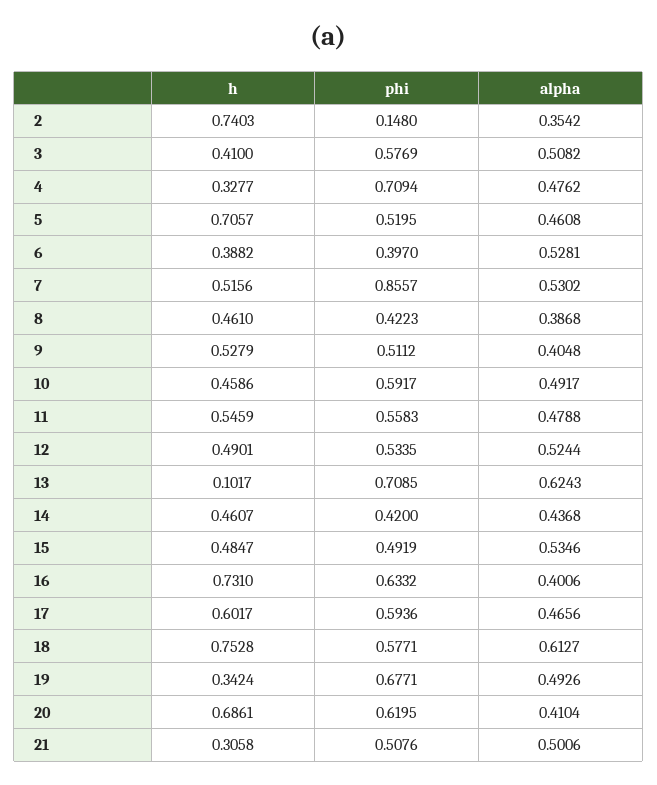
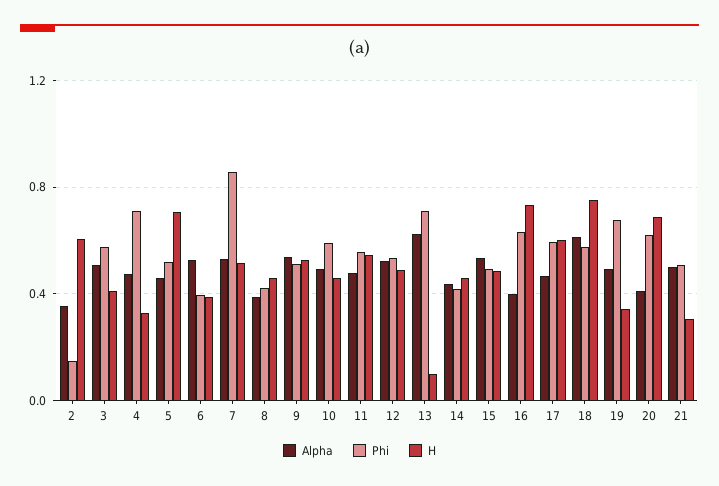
h, 2: 0.7403 -> 0.6
alpha, 9: 0.4048 -> 0.55

